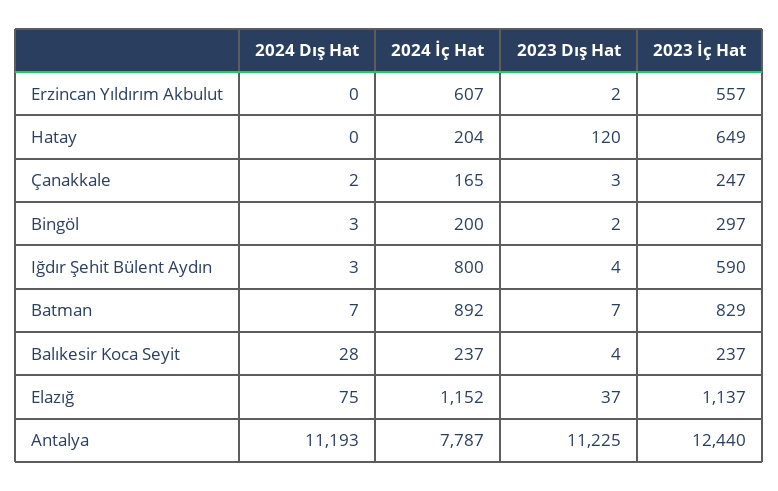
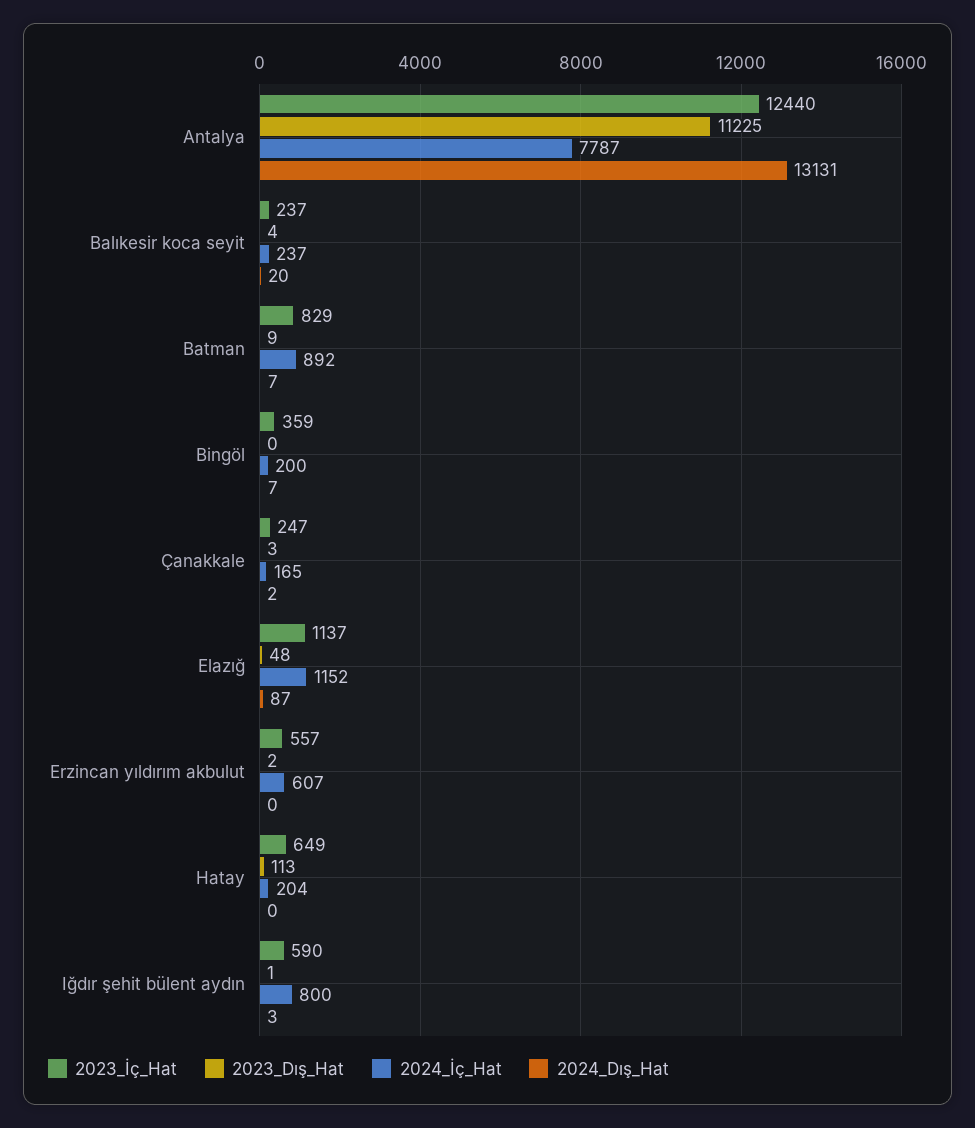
2023 Dış Hat, Hatay: 120 -> 113
2024 Dış Hat, Bingöl: 3 -> 7
2023 Dış Hat, Bingöl: 2 -> 0
2023 İç Hat, Bingöl: 297 -> 359
2023 Dış Hat, Iğdır Şehit Bülent Aydın: 4 -> 1
2023 Dış Hat, Batman: 7 -> 9
2024 Dış Hat, Balıkesir Koca Seyit: 28 -> 20
2024 Dış Hat, Elazığ: 75 -> 87
2023 Dış Hat, Elazığ: 37 -> 48
2024 Dış Hat, Antalya: 11193 -> 13131

